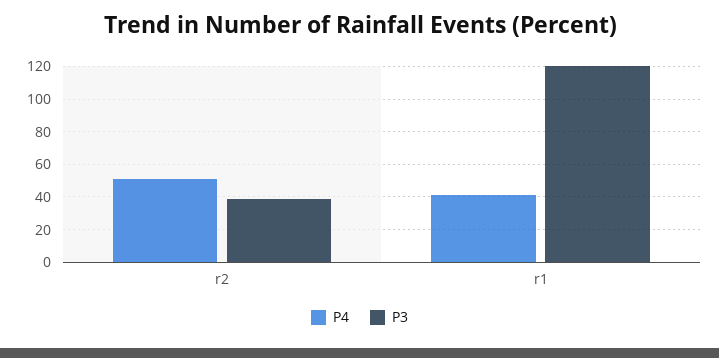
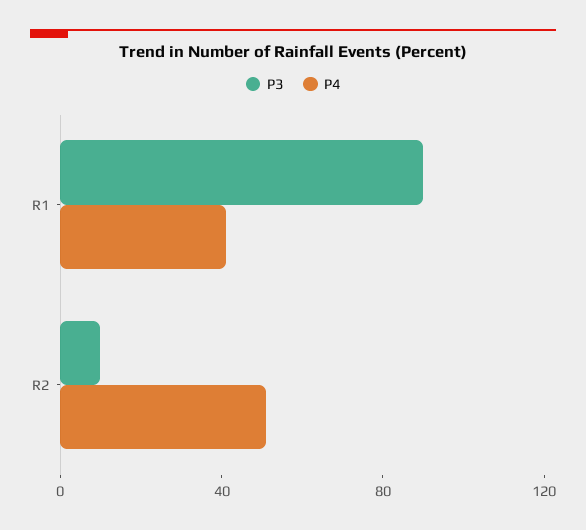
P3, r2: 40 -> 10
P3, r1: 120 -> 90

